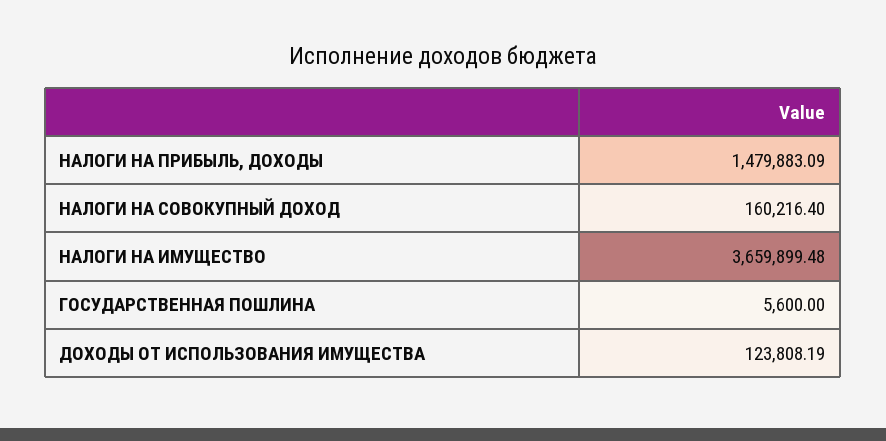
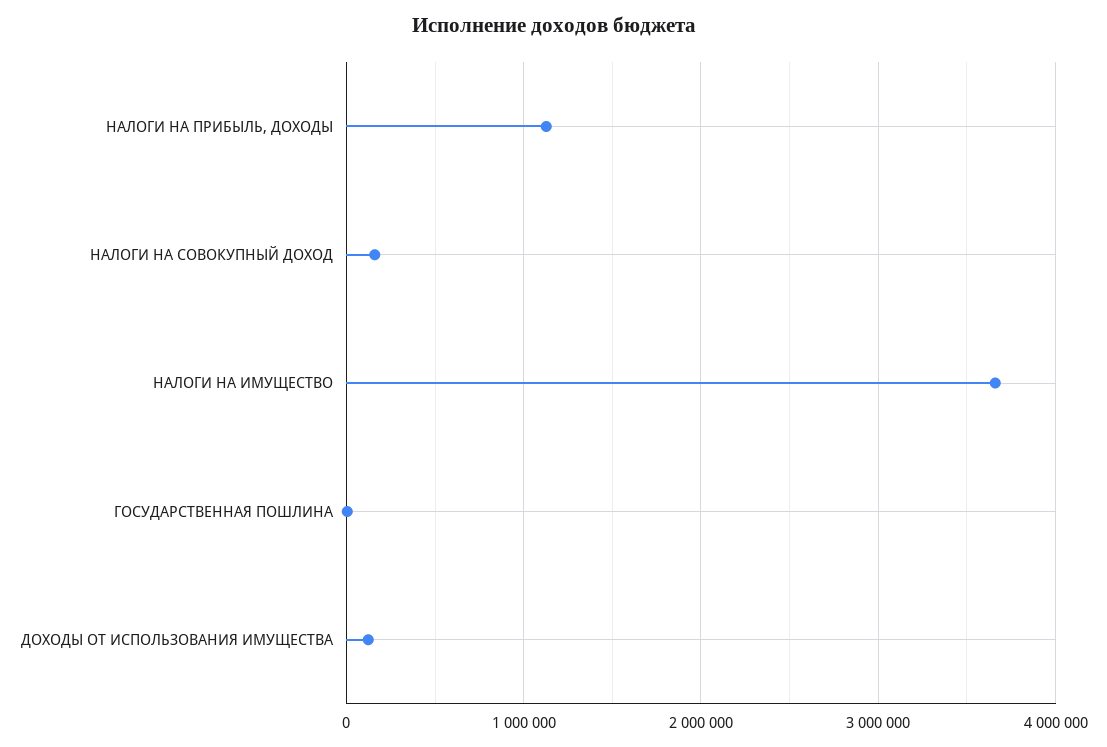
НАЛОГИ НА ПРИБЫЛЬ, ДОХОДЫ: 1479883.09 -> 1100000

